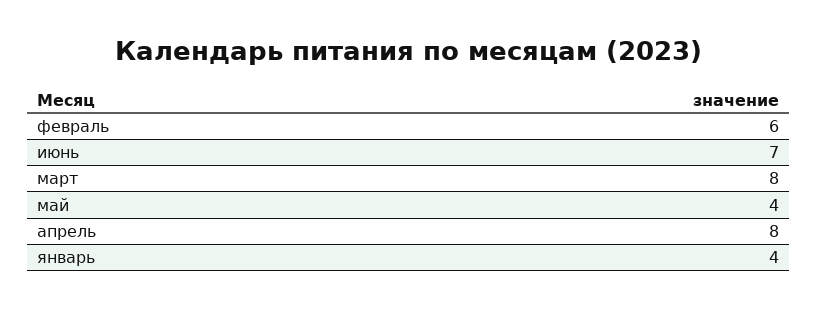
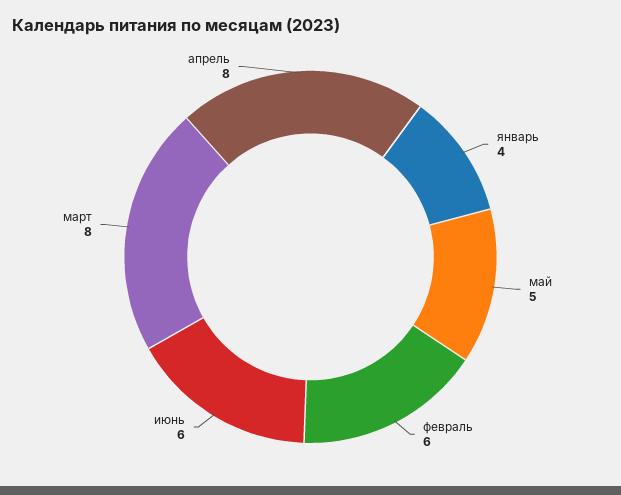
июнь: 7 -> 6
май: 4 -> 5

